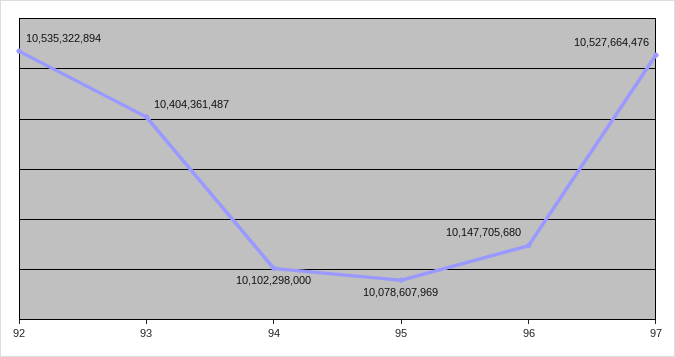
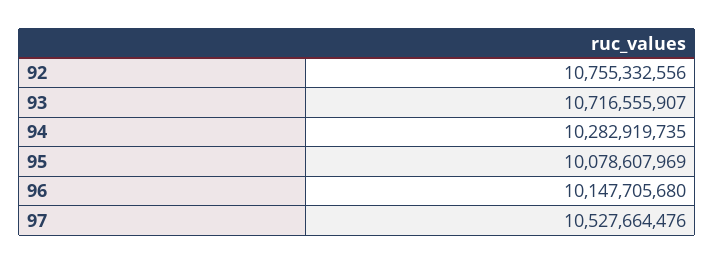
92: 10535322894 -> 10755332556
93: 10404361487 -> 10716555907
94: 10102298000 -> 10282919735

